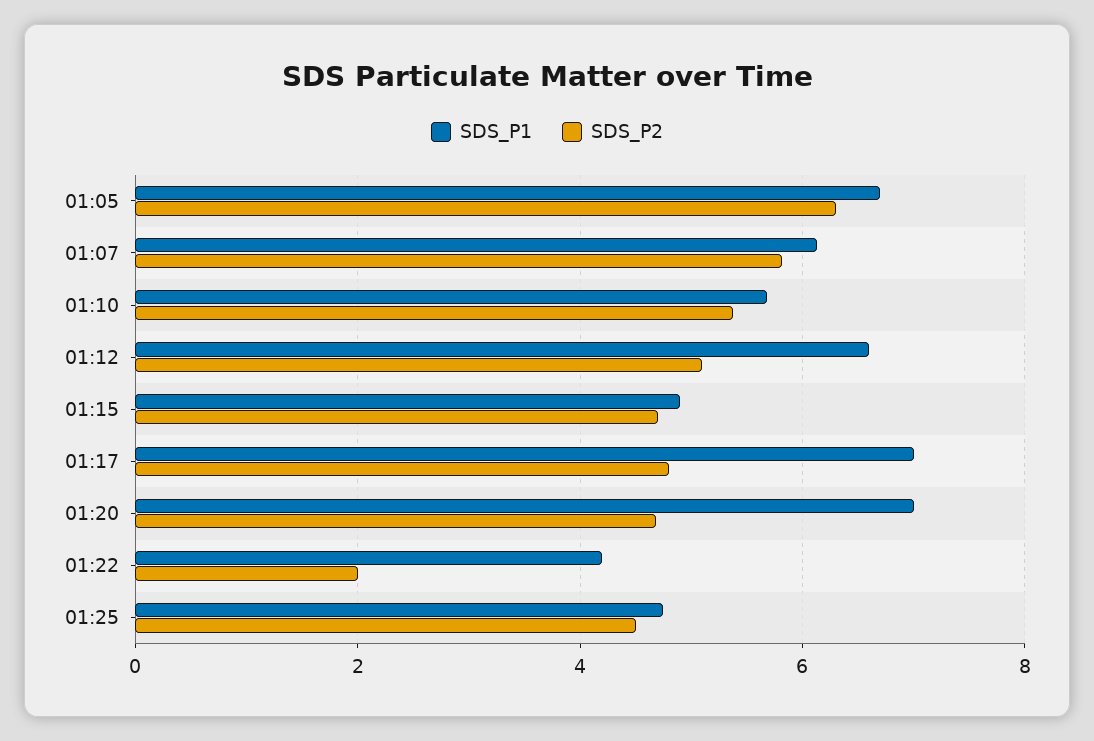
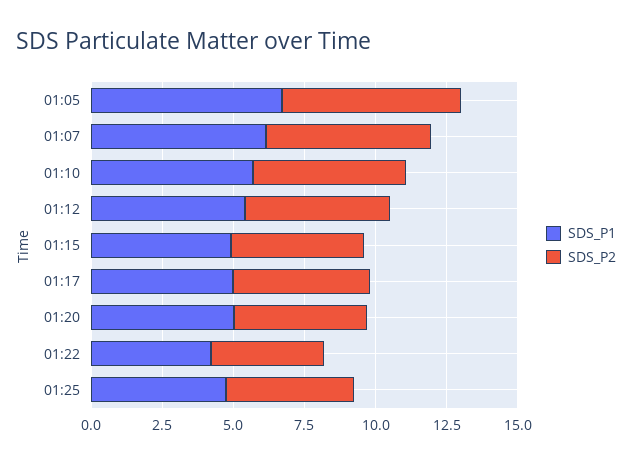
SDS_P1, 01:12: 6.6 -> 5.5
SDS_P1, 01:17: 7 -> 5
SDS_P1, 01:20: 7 -> 5
SDS_P2, 01:22: 2 -> 4

